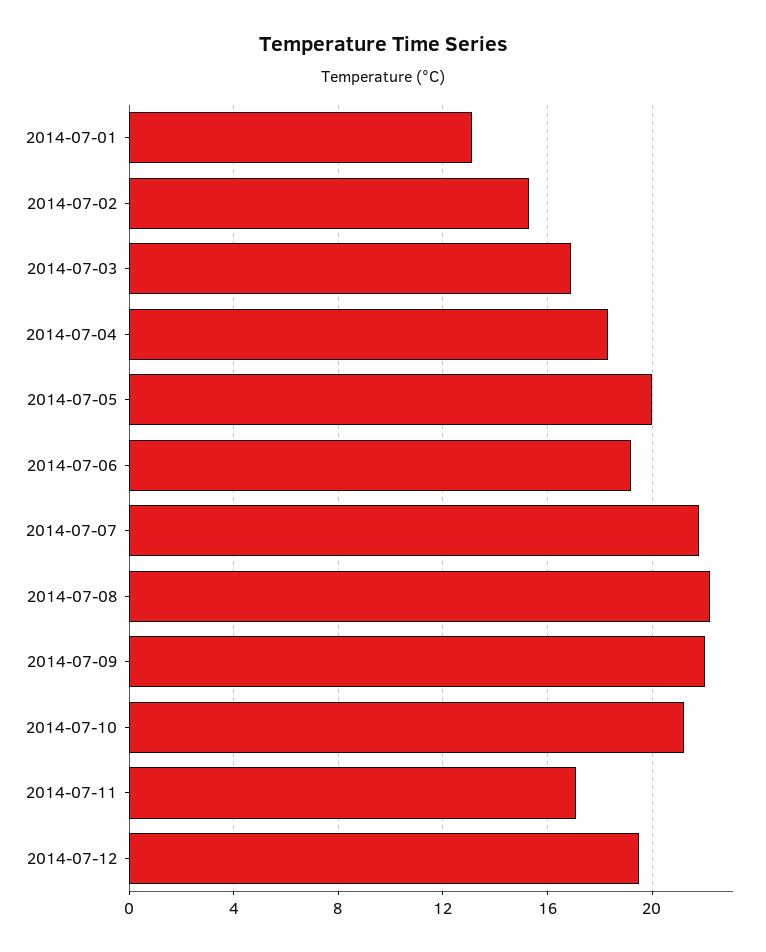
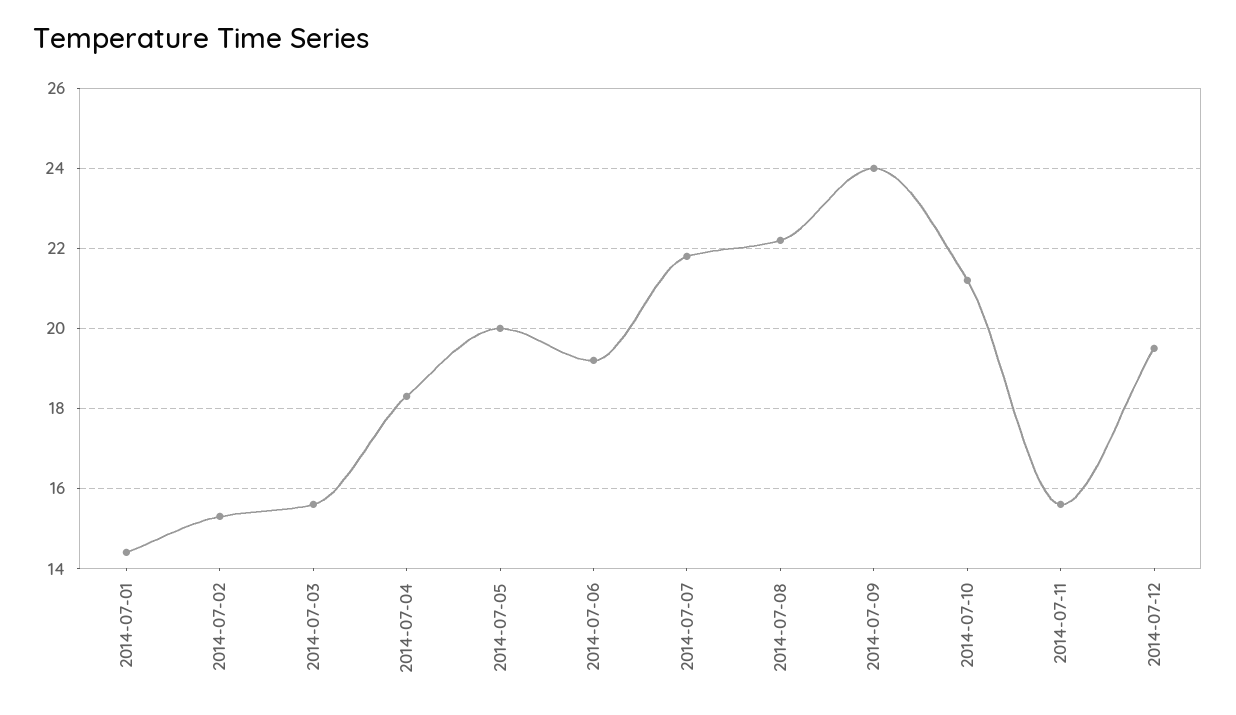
2014-07-01: 13 -> 14.5
2014-07-03: 17 -> 15.5
2014-07-09: 22 -> 24
2014-07-11: 17 -> 15.5

